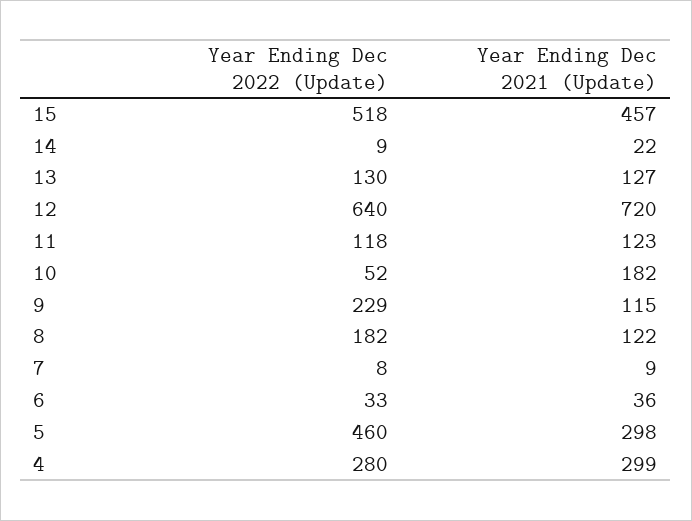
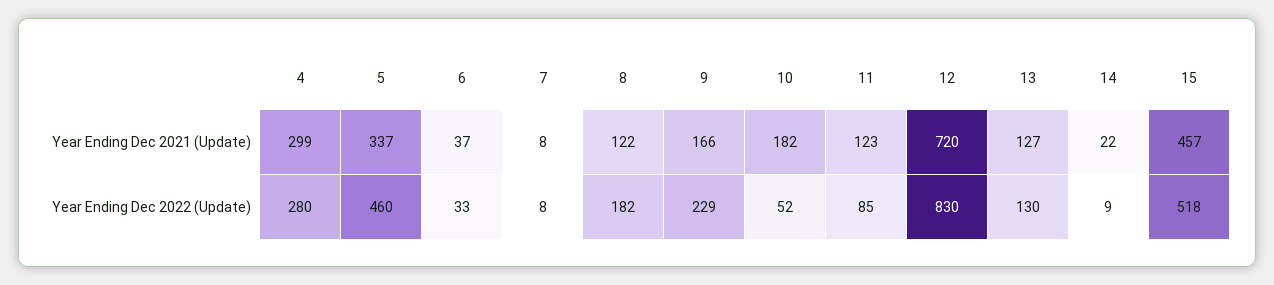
Year Ending Dec 2022 (Update), 12: 640 -> 830
Year Ending Dec 2022 (Update), 11: 118 -> 85
Year Ending Dec 2021 (Update), 9: 115 -> 166
Year Ending Dec 2021 (Update), 7: 9 -> 8
Year Ending Dec 2021 (Update), 6: 36 -> 37
Year Ending Dec 2021 (Update), 5: 298 -> 337

